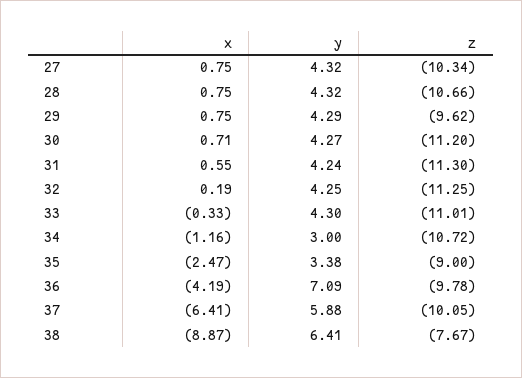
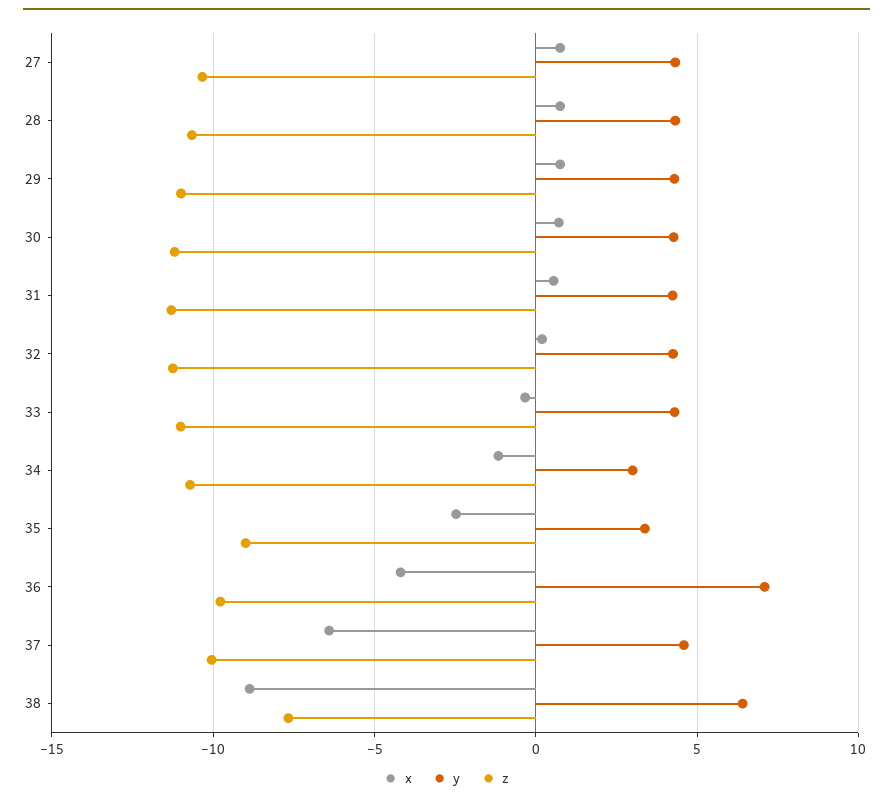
z, 29: -9.62 -> -11
y, 37: 5.88 -> 4.5

